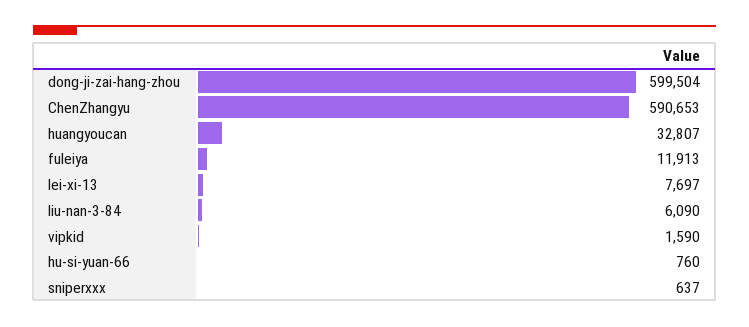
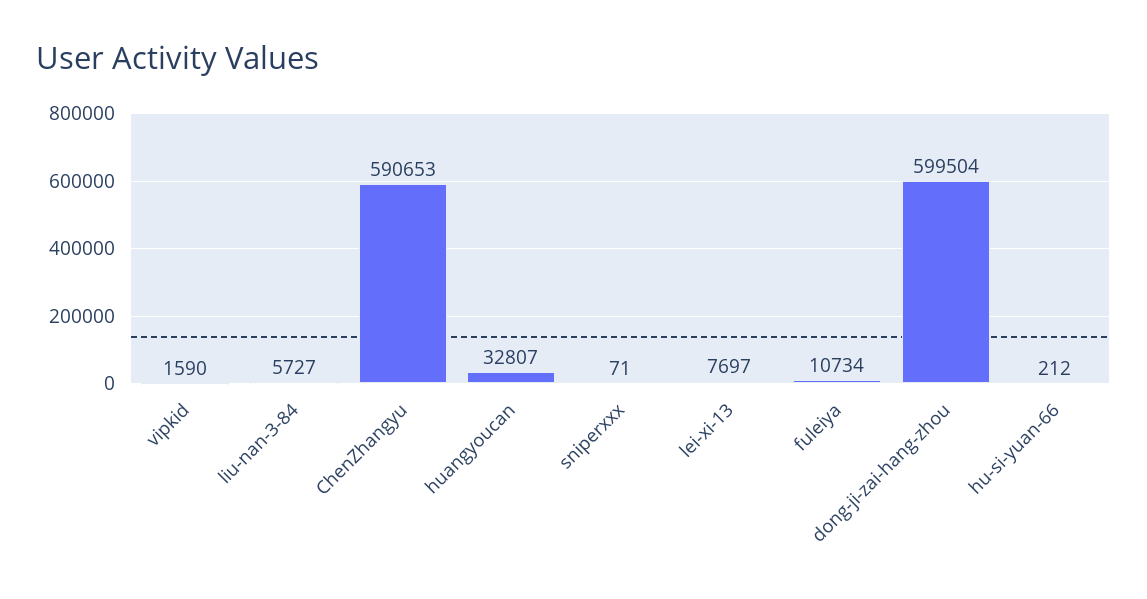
fuleiya: 11913 -> 10734
liu-nan-3-84: 6090 -> 5727
hu-si-yuan-66: 760 -> 212
sniperxxx: 637 -> 71

